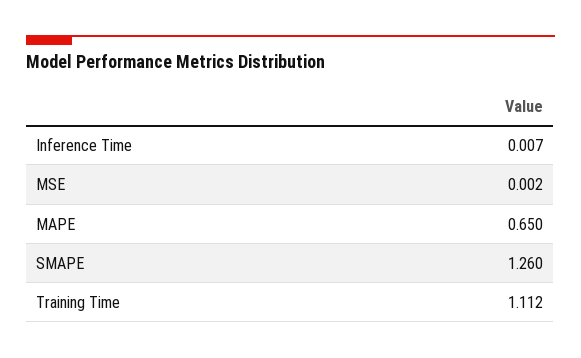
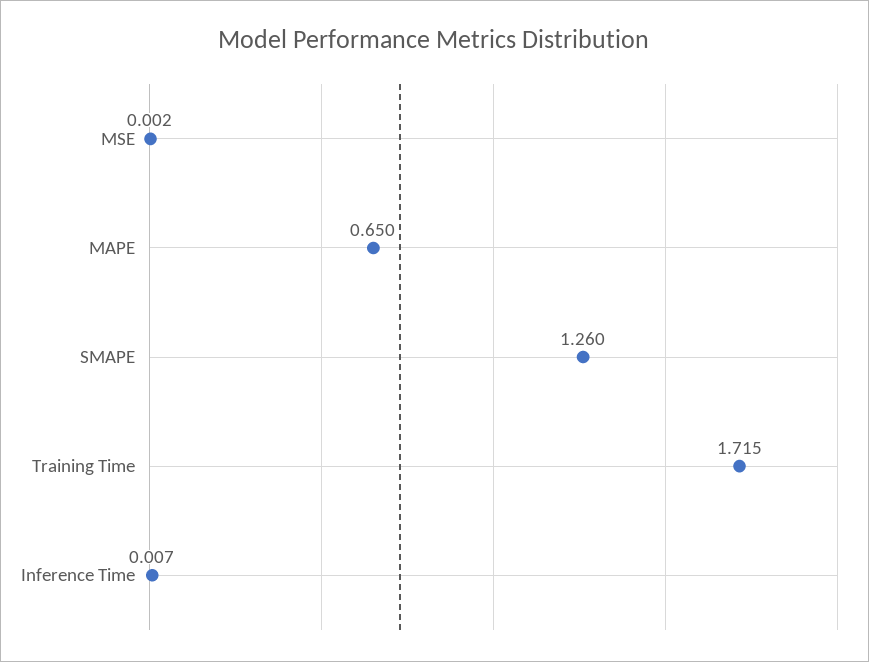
Training Time: 1.112 -> 1.715

